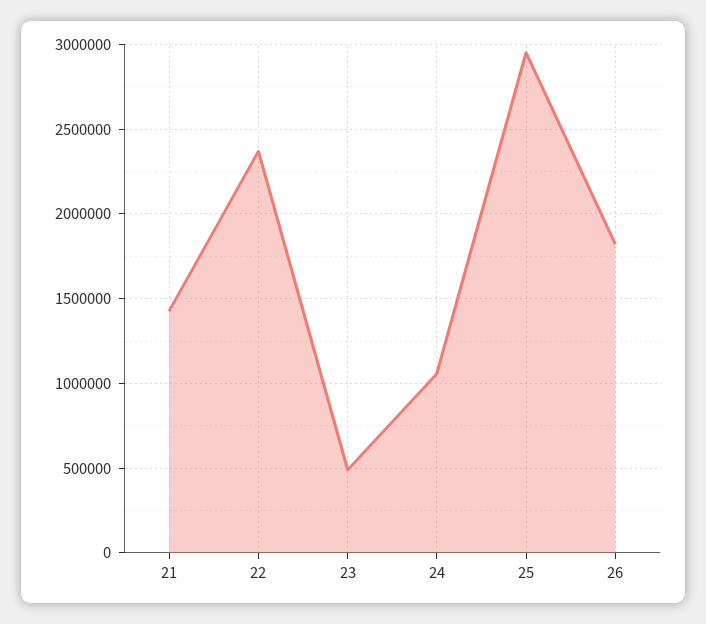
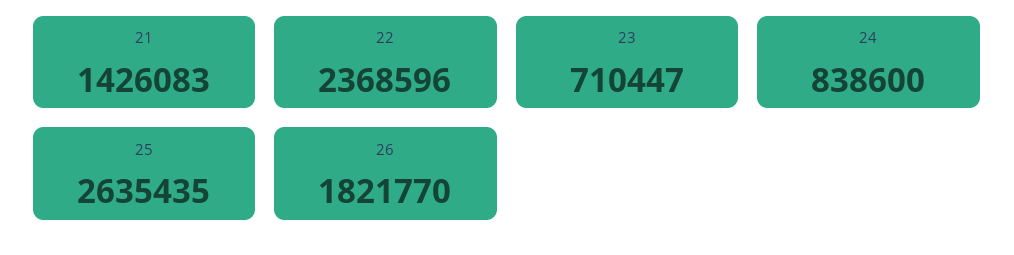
23: 500000 -> 710447
24: 1050000 -> 838600
25: 2950000 -> 2635435

